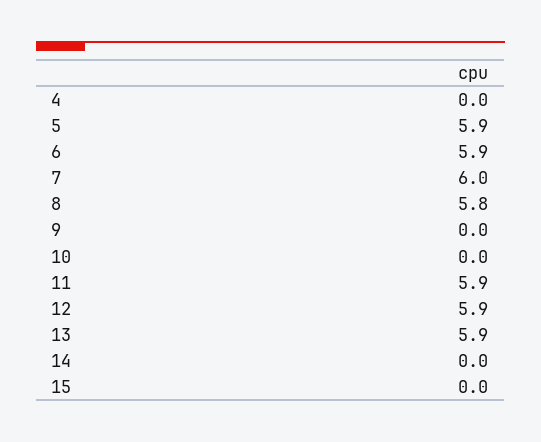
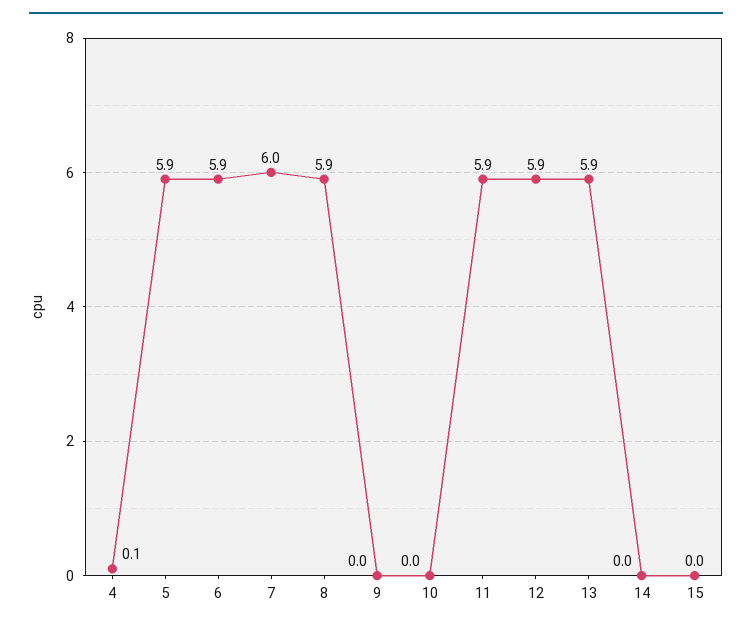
4: 0 -> 0.1
8: 5.8 -> 5.9

